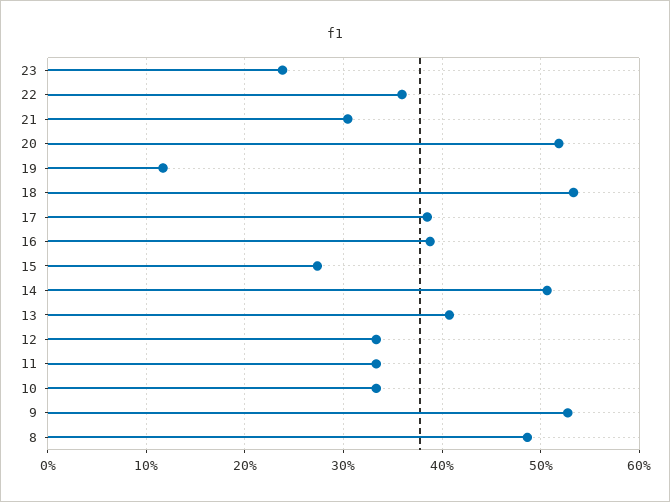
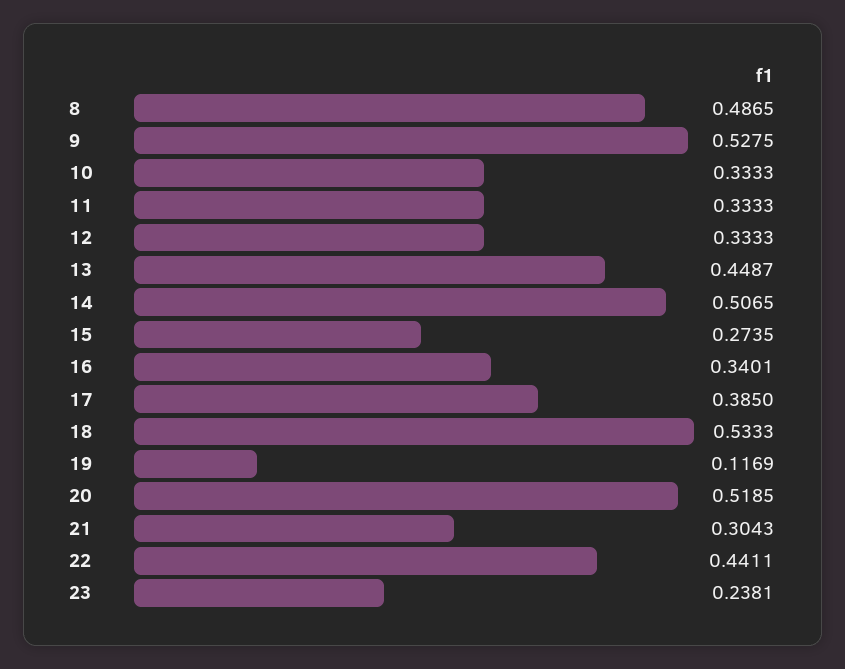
22: 0.36 -> 0.4411
16: 0.39 -> 0.3401
13: 0.41 -> 0.4487

